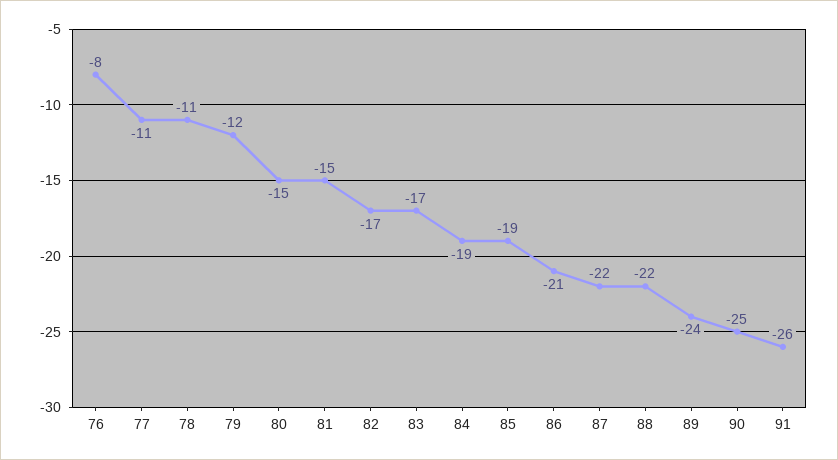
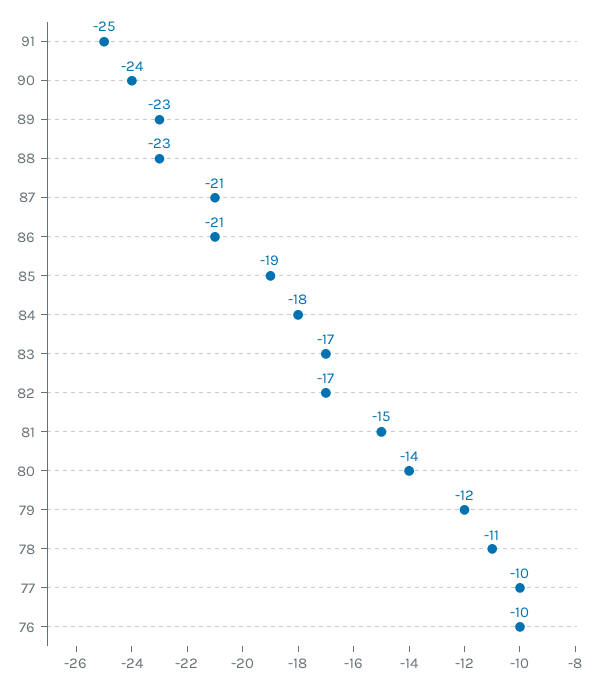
76: -8 -> -10
77: -11 -> -10
80: -15 -> -14
84: -19 -> -18
87: -22 -> -21
88: -22 -> -23
89: -24 -> -23
90: -25 -> -24
91: -26 -> -25

